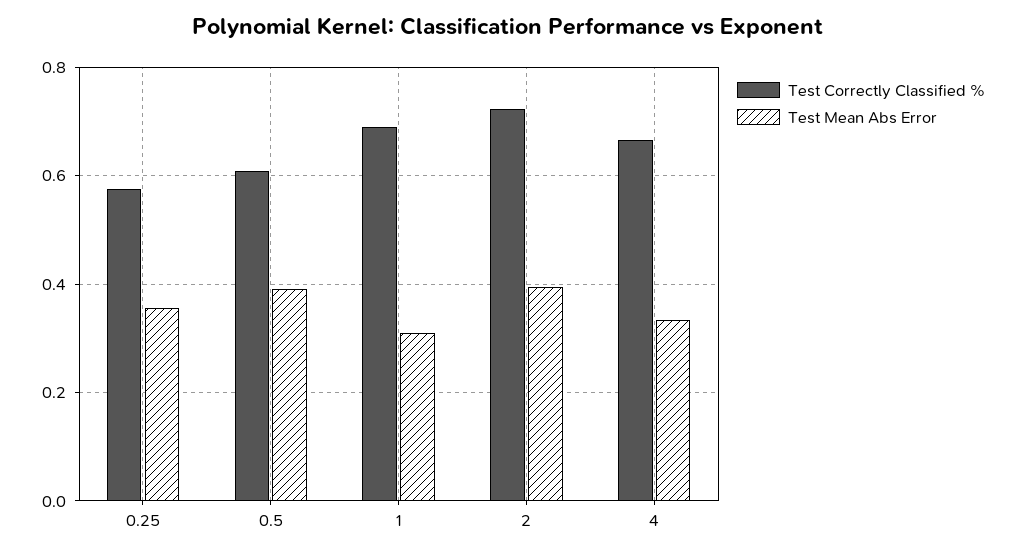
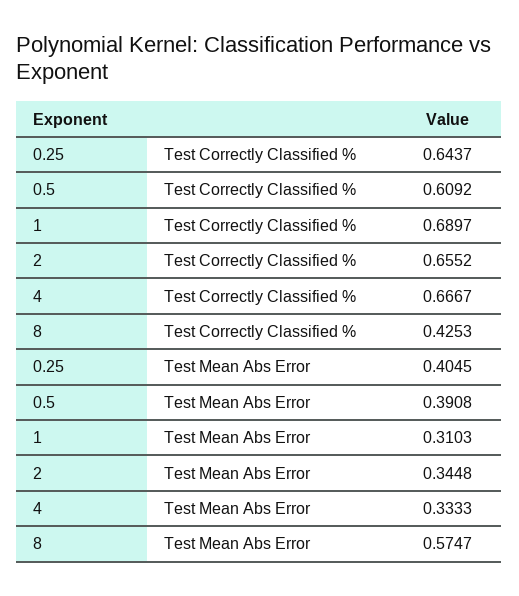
Test Correctly Classified %, 0.25: 0.58 -> 0.6437
Test Mean Abs Error, 0.25: 0.36 -> 0.4045
Test Correctly Classified %, 2: 0.72 -> 0.6552
Test Mean Abs Error, 2: 0.4 -> 0.3448
Test Correctly Classified %, 8: none -> 0.4253
Test Mean Abs Error, 8: none -> 0.5747

